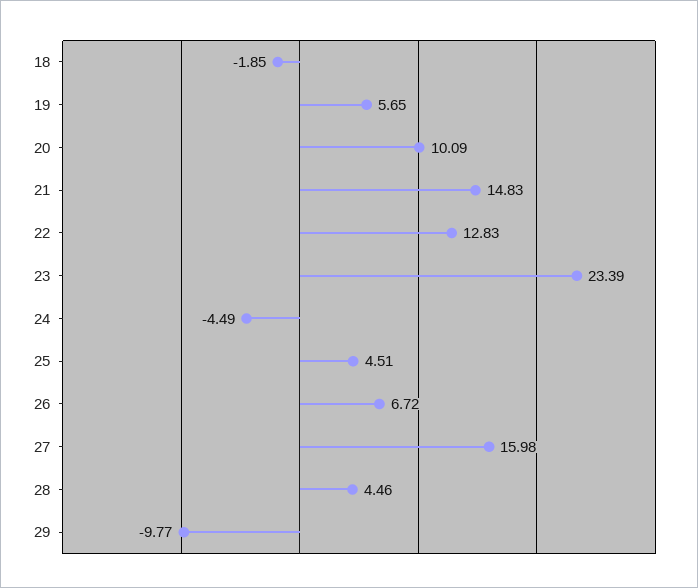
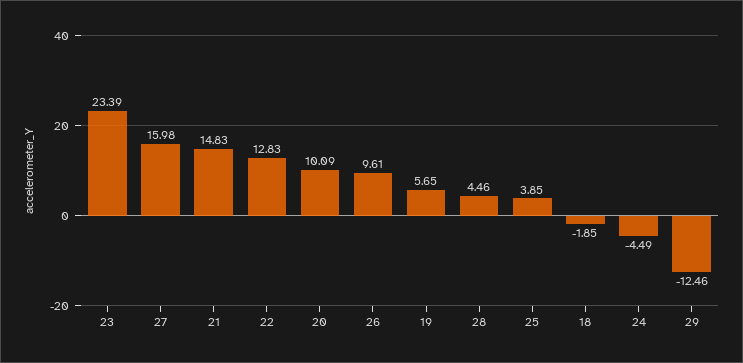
25: 4.51 -> 3.85
26: 6.72 -> 9.61
29: -9.77 -> -12.46

